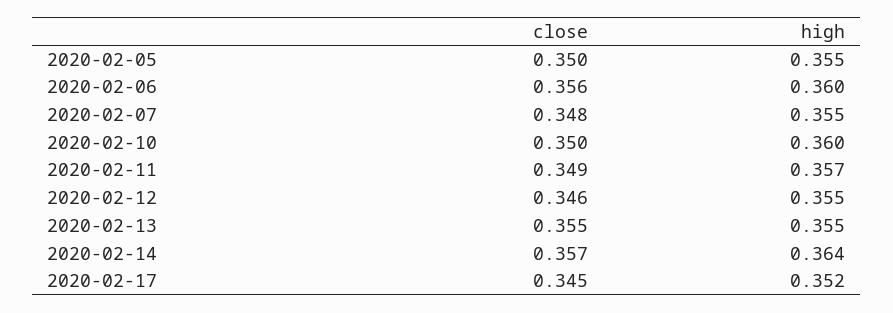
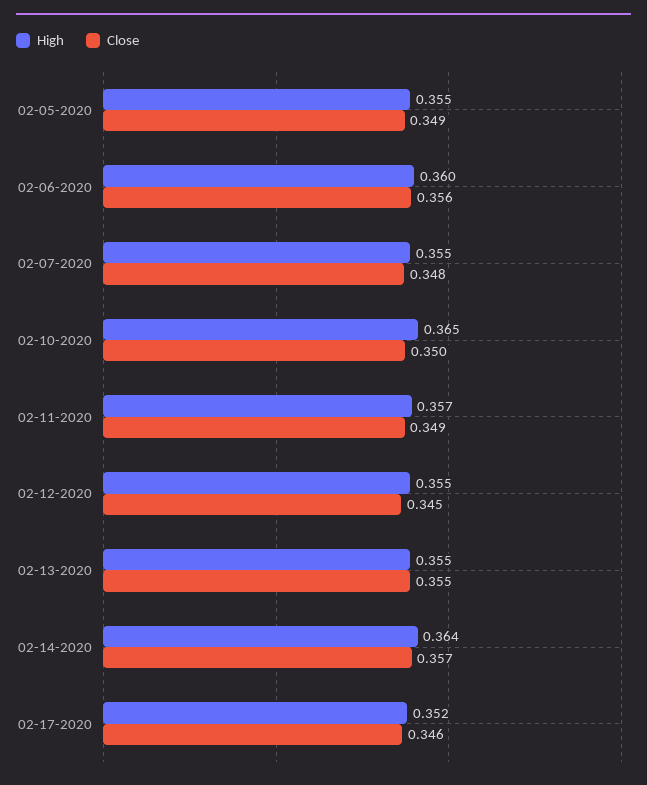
close, 2020-02-05: 0.35 -> 0.349
high, 2020-02-10: 0.36 -> 0.365
close, 2020-02-12: 0.346 -> 0.345
close, 2020-02-17: 0.345 -> 0.346

